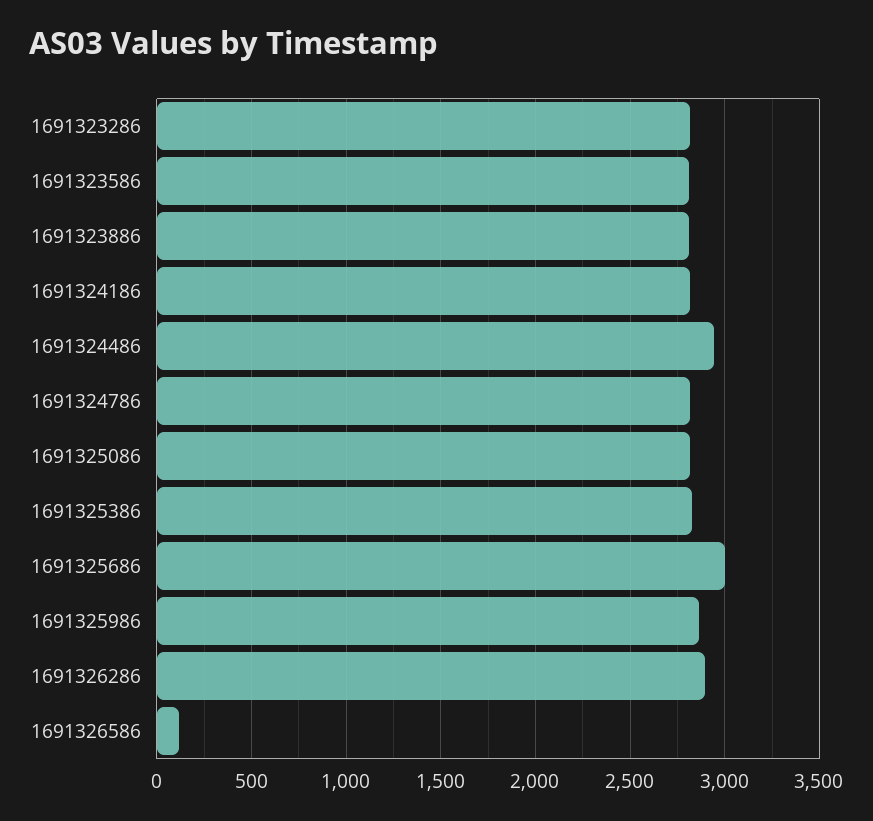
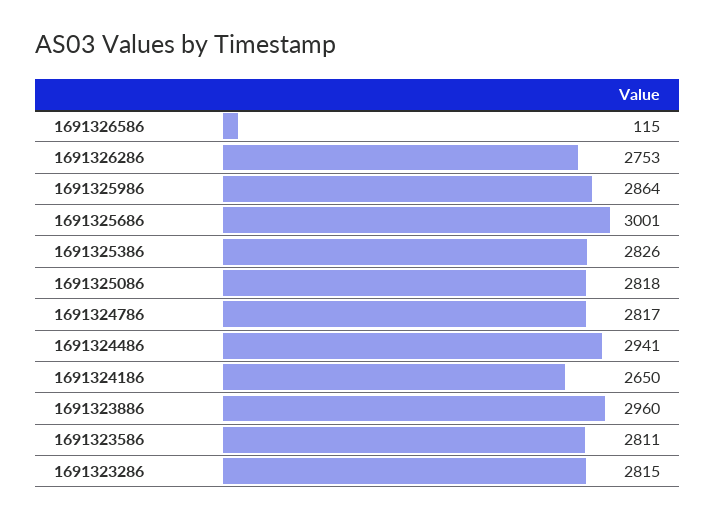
1691323886: 2800 -> 2960
1691324186: 2800 -> 2650
1691326286: 2900 -> 2753

